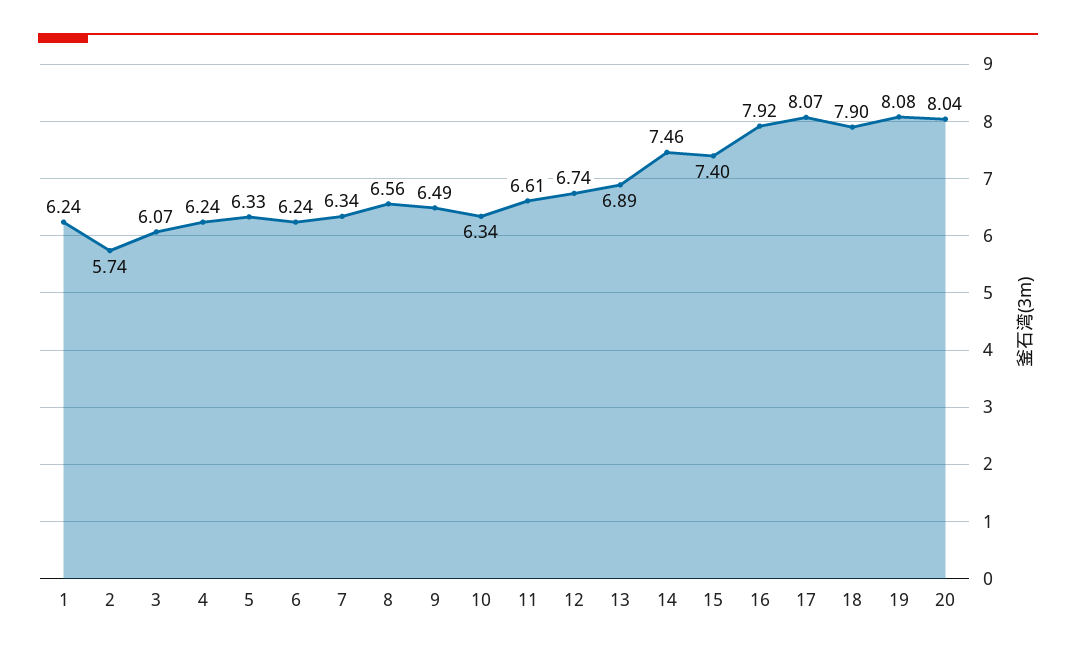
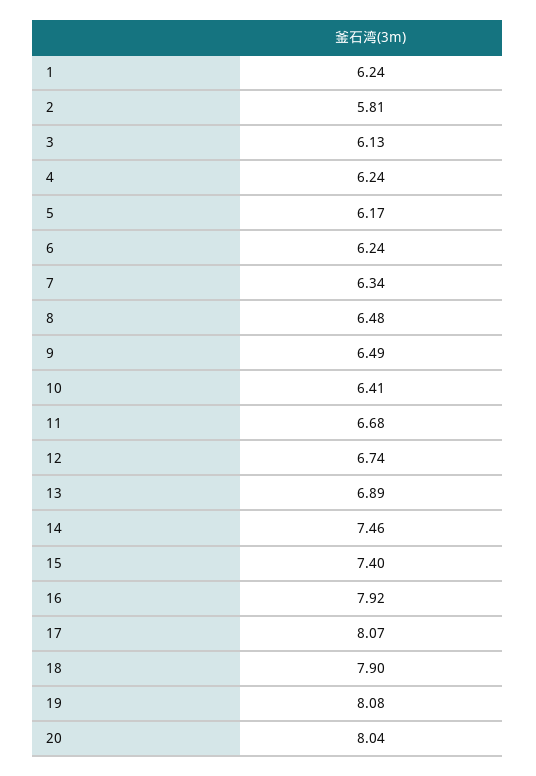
2: 5.74 -> 5.81
3: 6.07 -> 6.13
5: 6.33 -> 6.17
8: 6.56 -> 6.48
10: 6.34 -> 6.41
11: 6.61 -> 6.68

